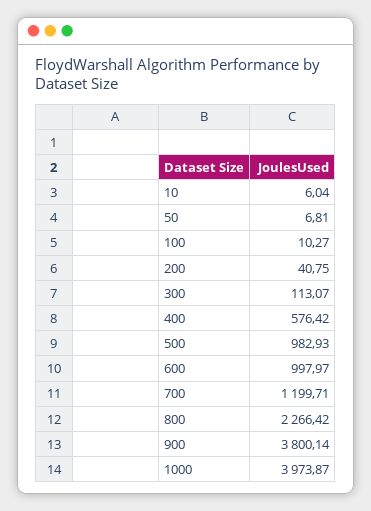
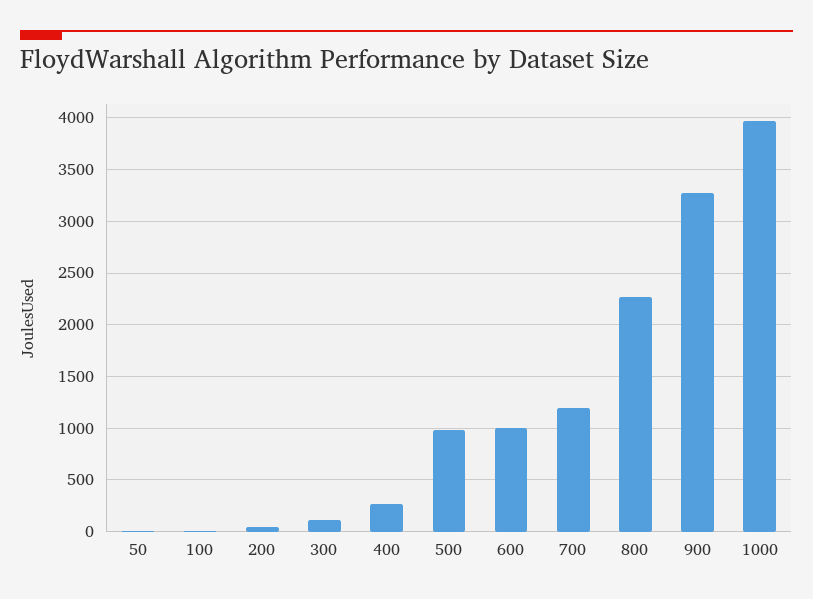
10: 6.04 -> none
400: 576.42 -> 300
900: 3800.14 -> 3300

